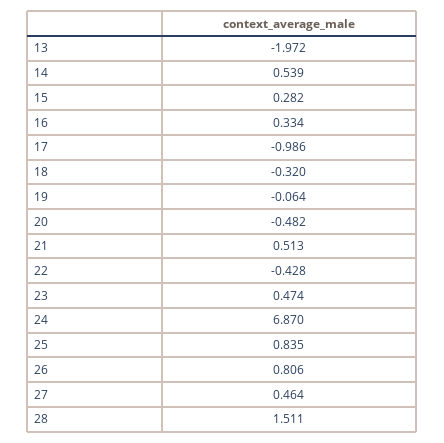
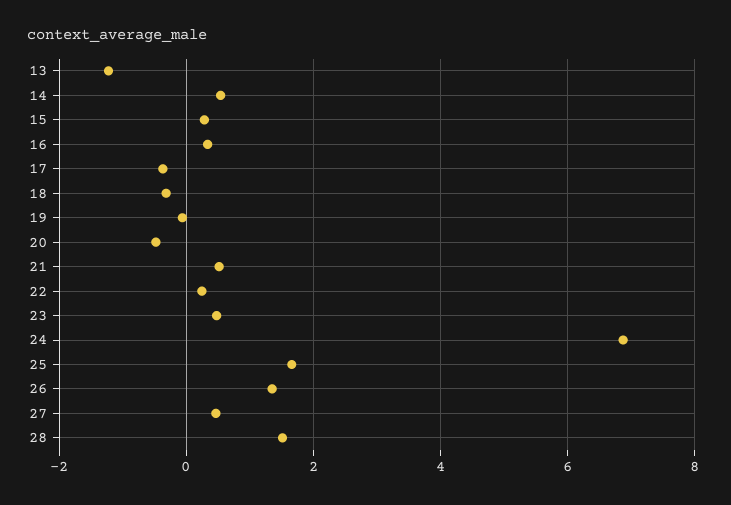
13: -1.972 -> -1.2
17: -0.986 -> -0.4
22: -0.428 -> 0.2
25: 0.835 -> 1.6
26: 0.806 -> 1.4

